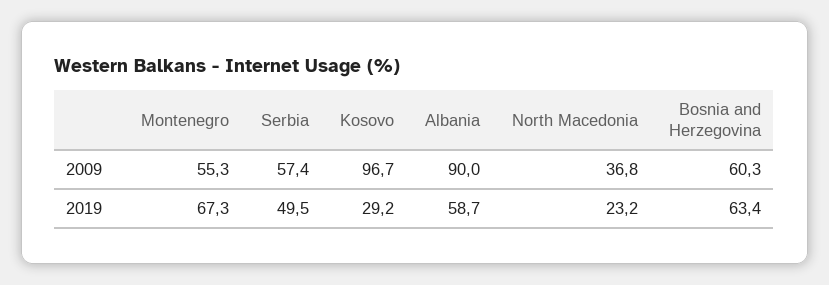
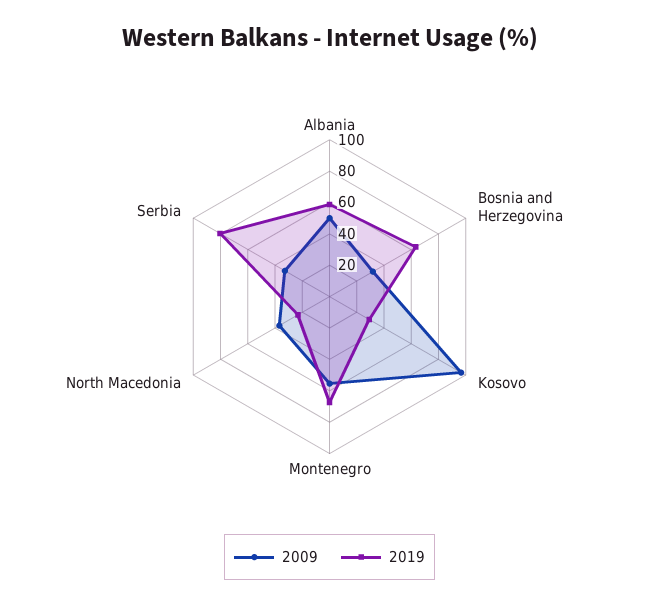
2009, Serbia: 57.4 -> 30
2009, Albania: 90 -> 50
2009, Bosnia and Herzegovina: 60.3 -> 30
2019, Serbia: 49.5 -> 80

